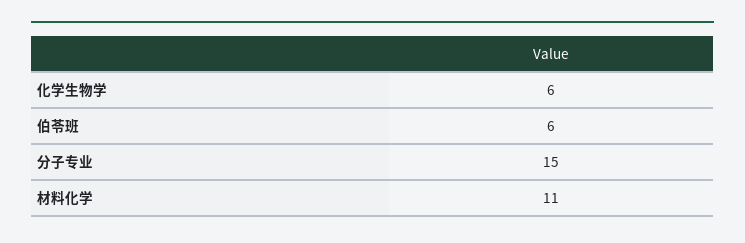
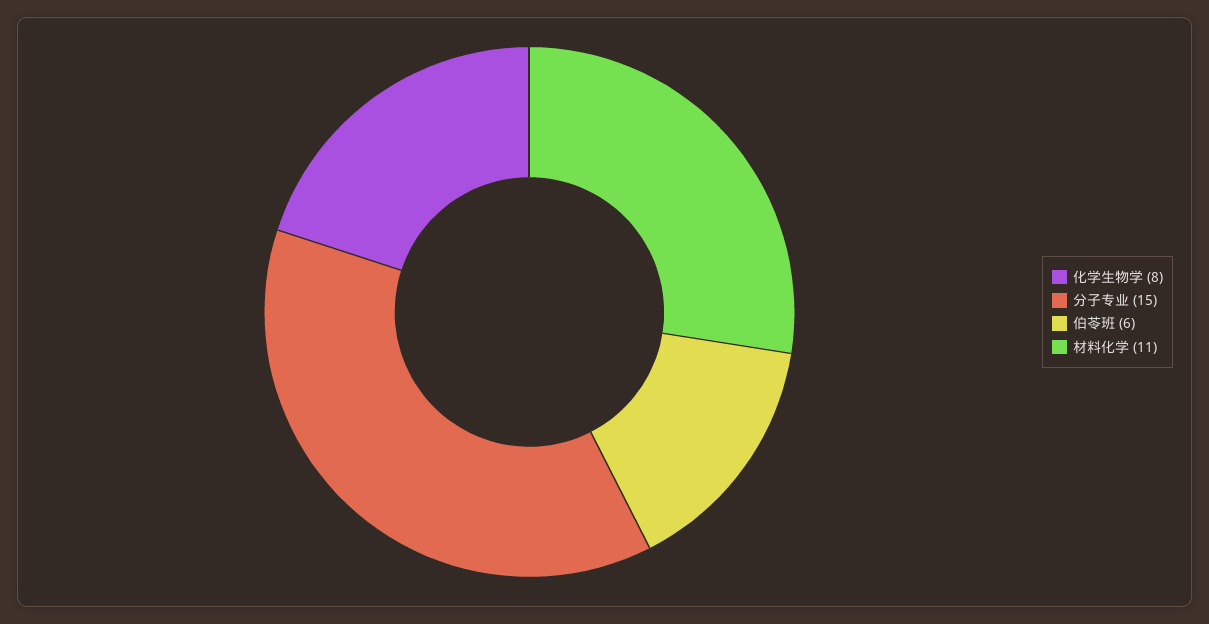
化学生物学: 6 -> 8

